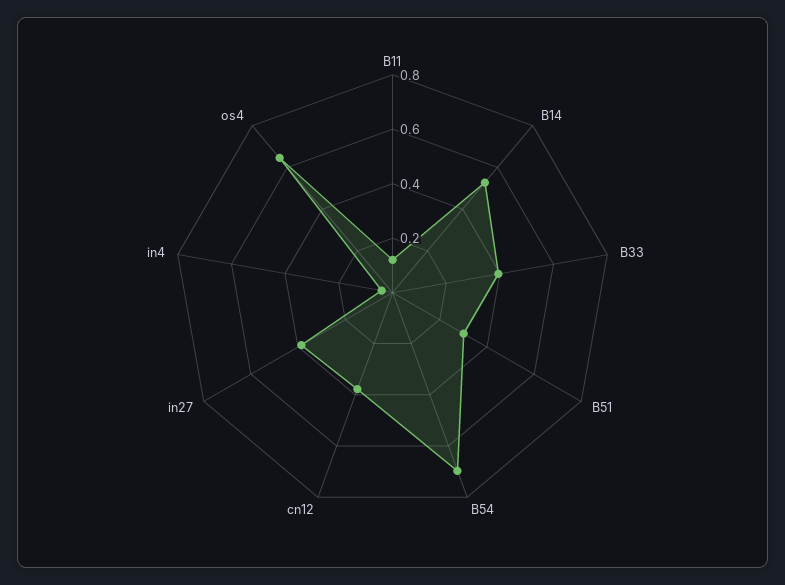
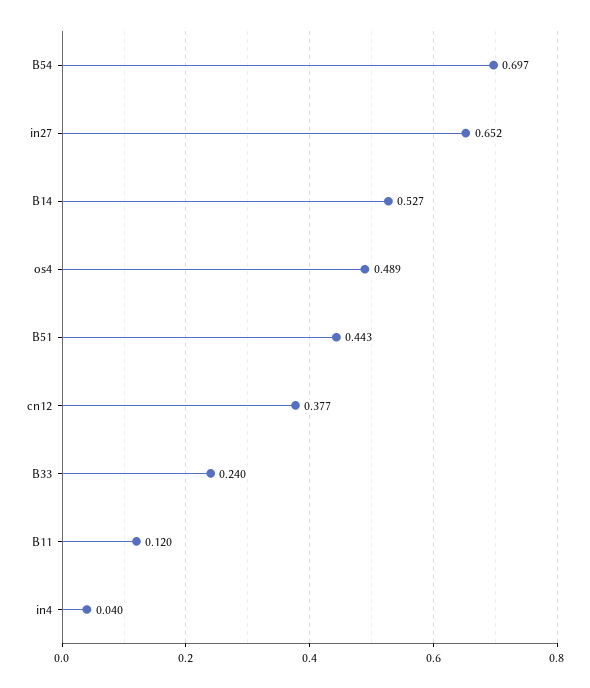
B33: 0.4 -> 0.24
B51: 0.3 -> 0.443
in27: 0.4 -> 0.652
os4: 0.65 -> 0.489

